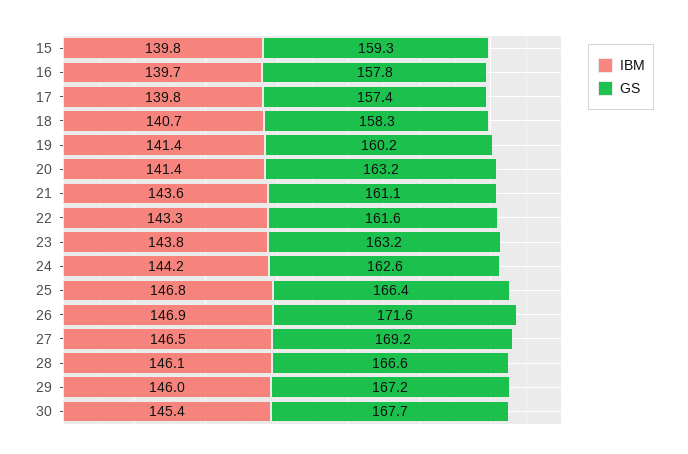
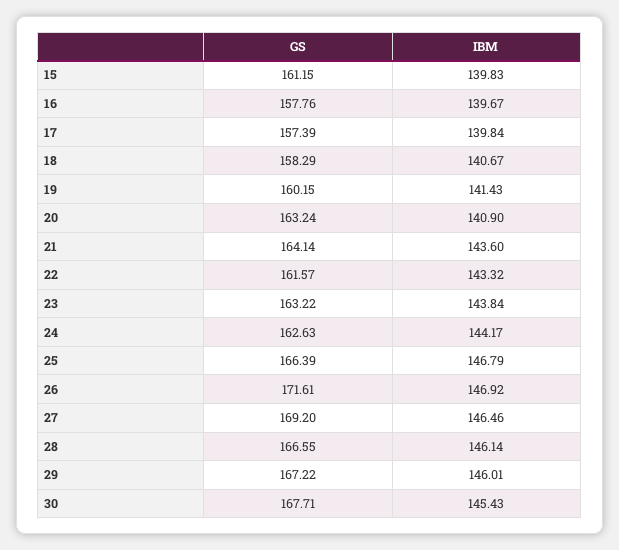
GS, 15: 159.3 -> 161.15
IBM, 20: 141.4 -> 140.9
GS, 21: 161.1 -> 164.14

